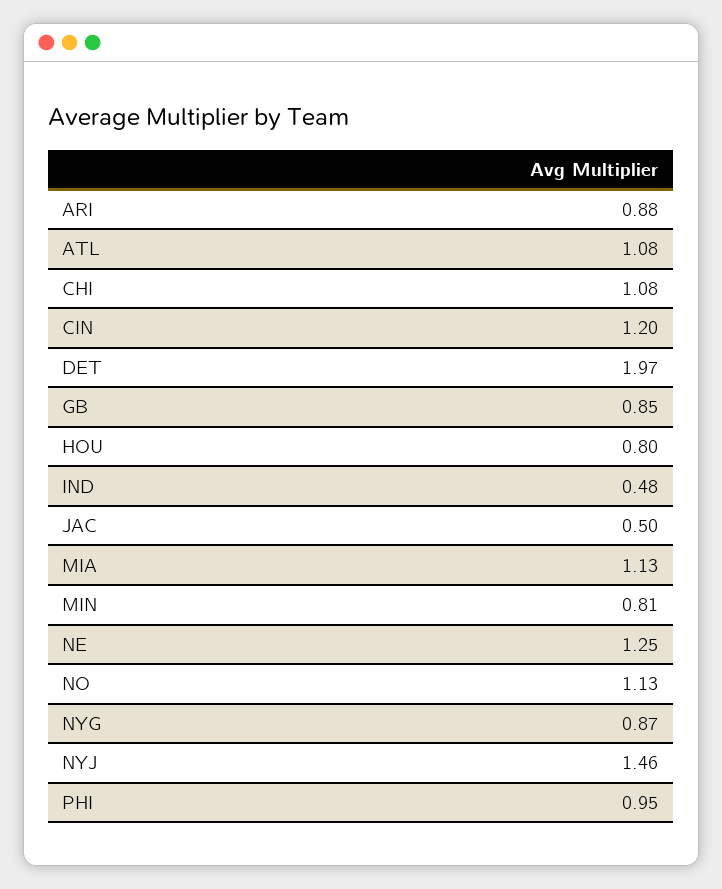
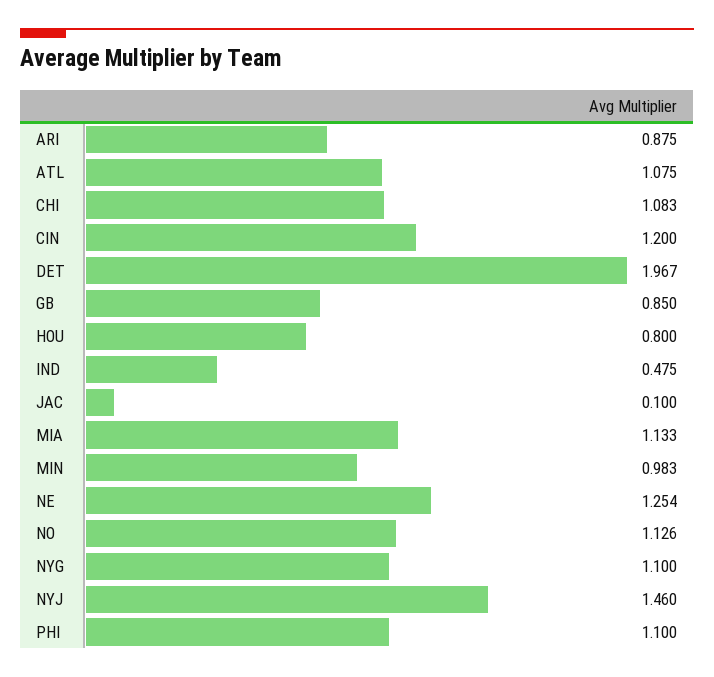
JAC: 0.5 -> 0.1
MIN: 0.81 -> 0.983
NYG: 0.87 -> 1.1
PHI: 0.95 -> 1.1

